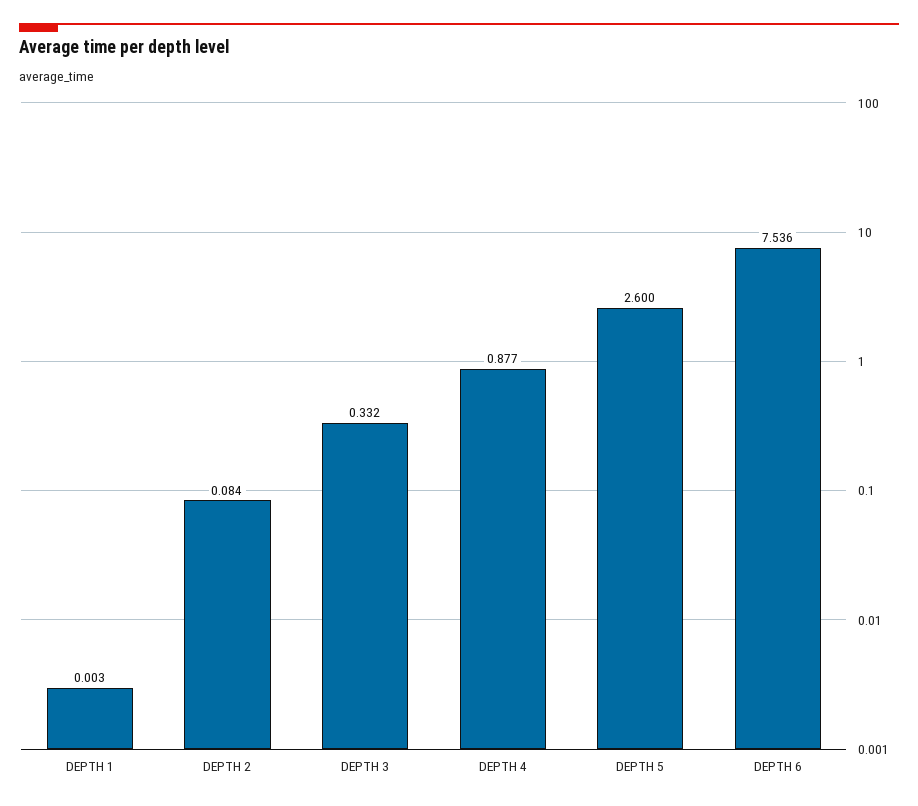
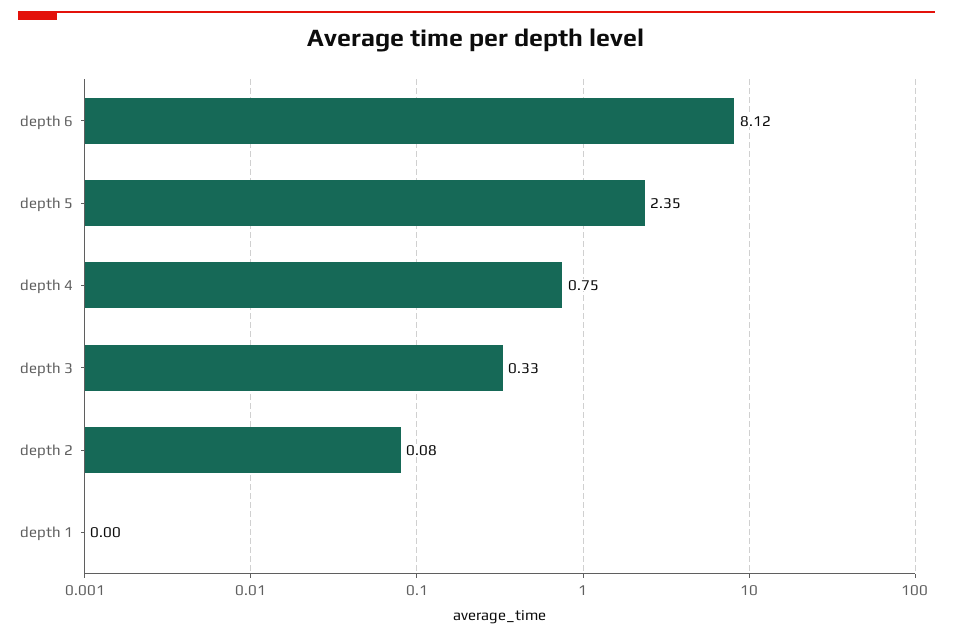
DEPTH 4: 0.877 -> 0.75
DEPTH 5: 2.6 -> 2.35
DEPTH 6: 7.536 -> 8.12

